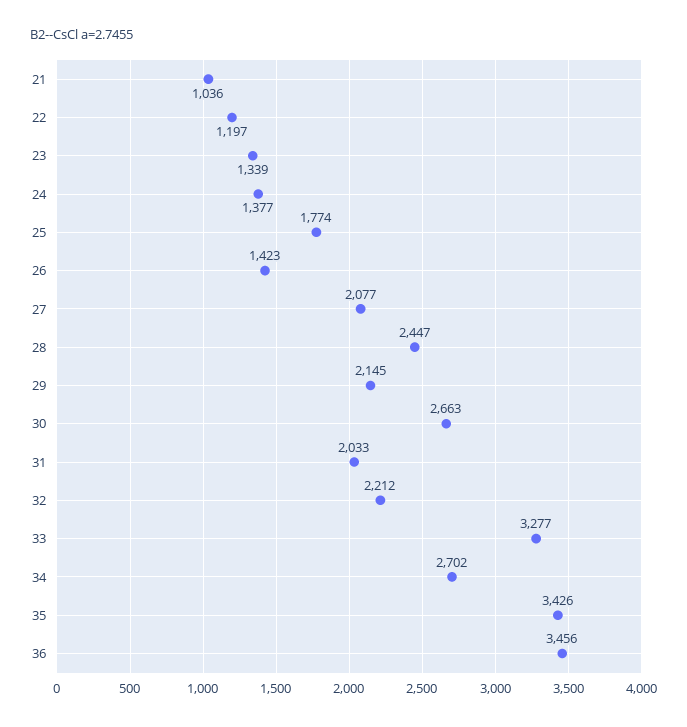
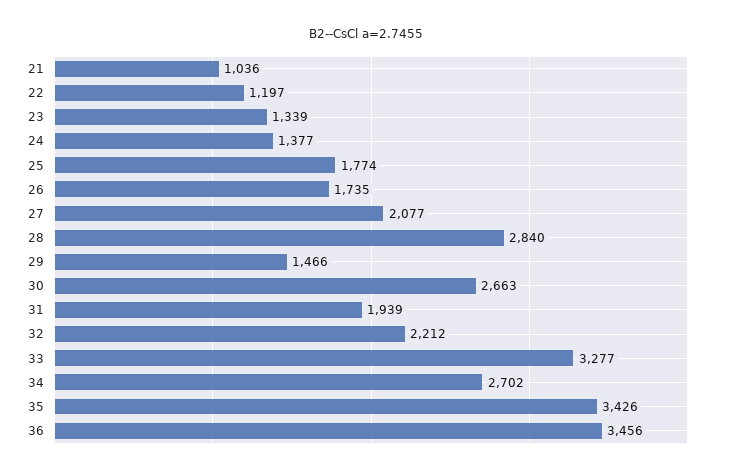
26: 1423 -> 1735
28: 2447 -> 2840
29: 2145 -> 1466
31: 2033 -> 1939

